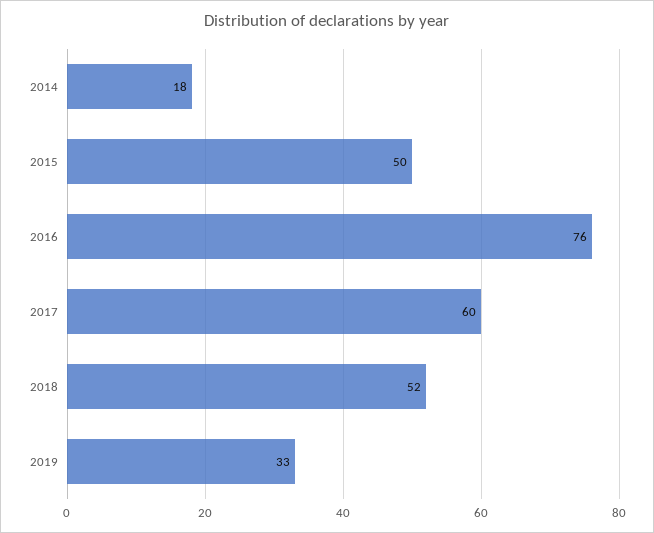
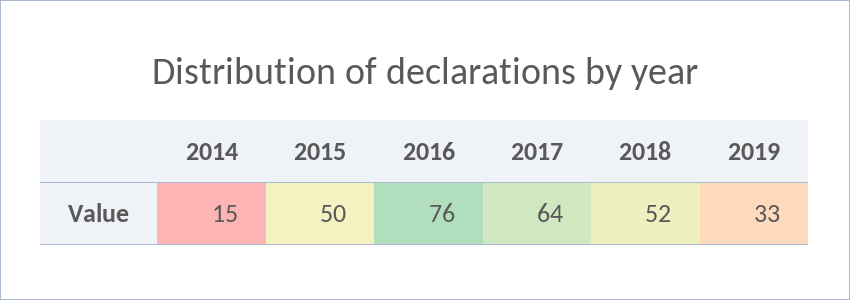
2014: 18 -> 15
2017: 60 -> 64

